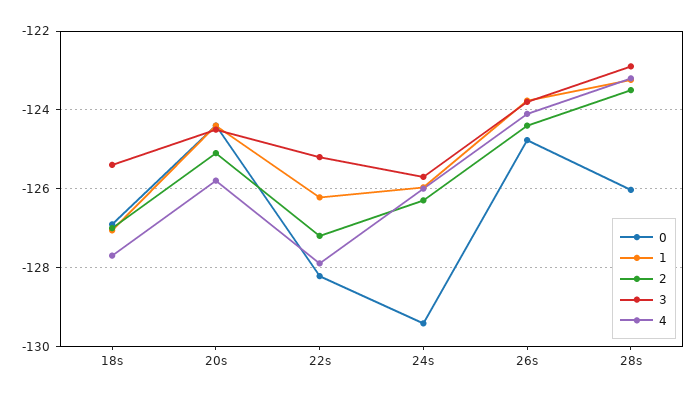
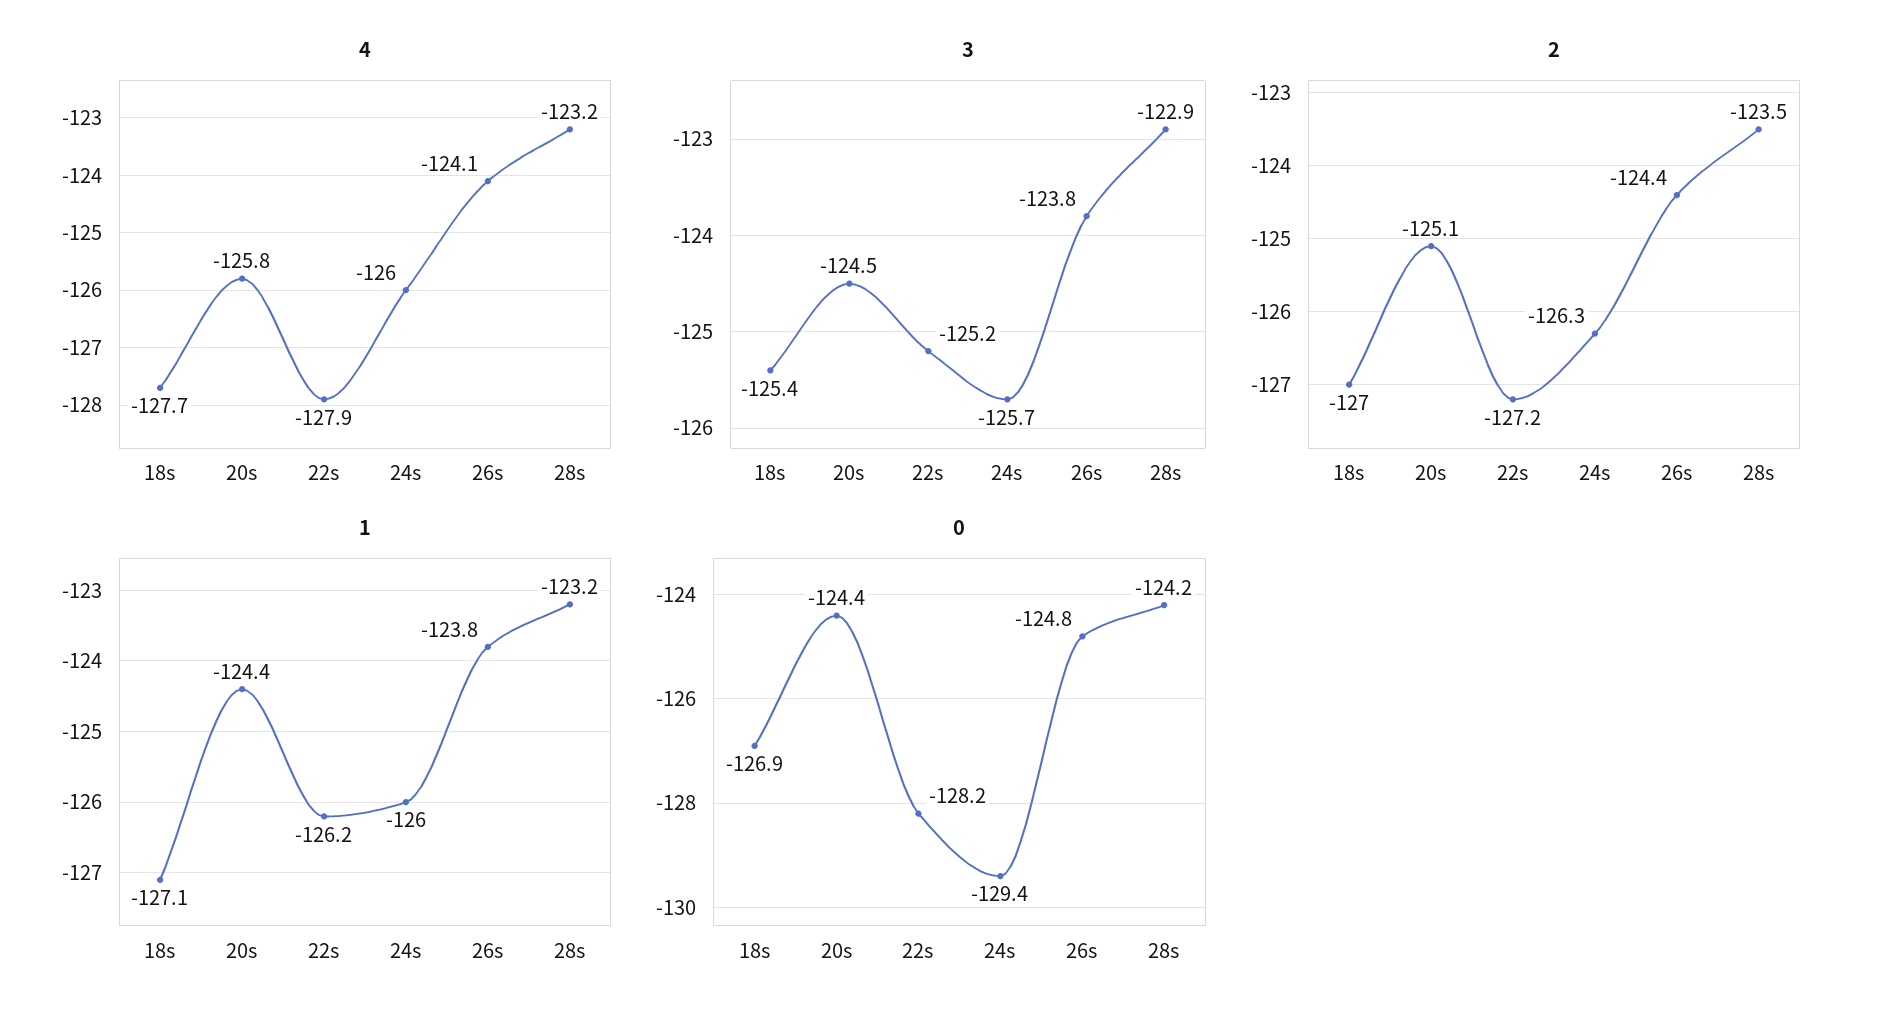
0, 28s: -126 -> -124.2

